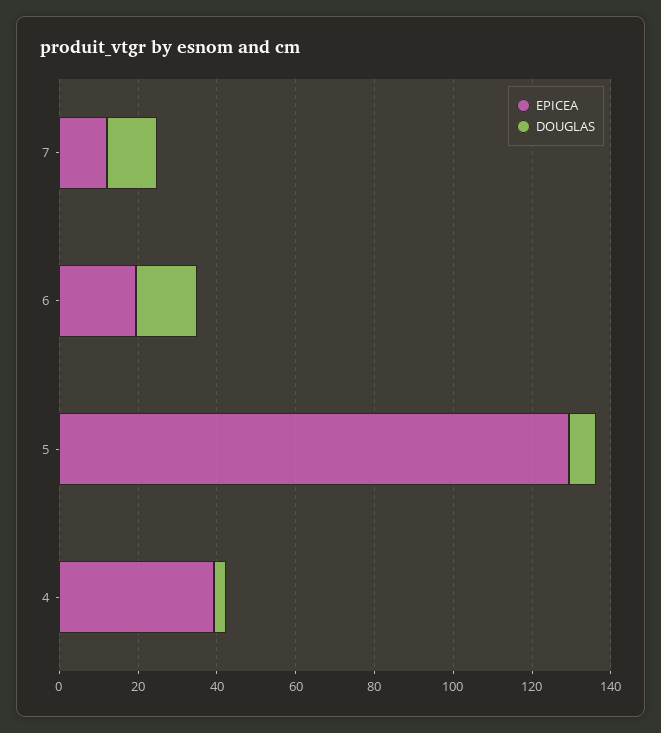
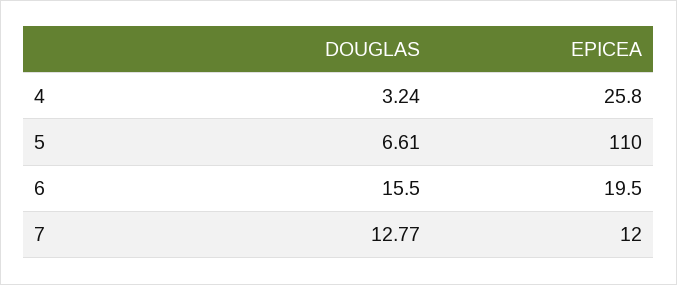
EPICEA, 5: 130 -> 110
EPICEA, 4: 40 -> 25.8

